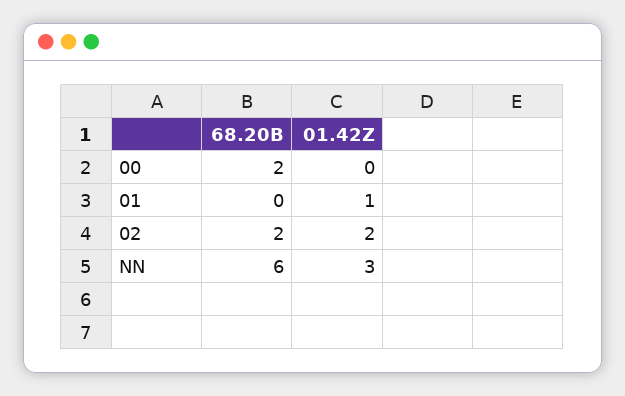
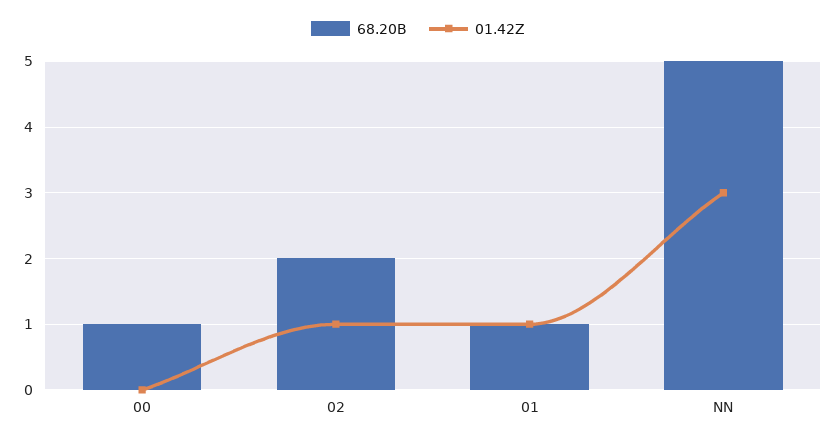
68.20B, 00: 2 -> 1
68.20B, 01: 0 -> 1
01.42Z, 02: 2 -> 1
68.20B, NN: 6 -> 5

